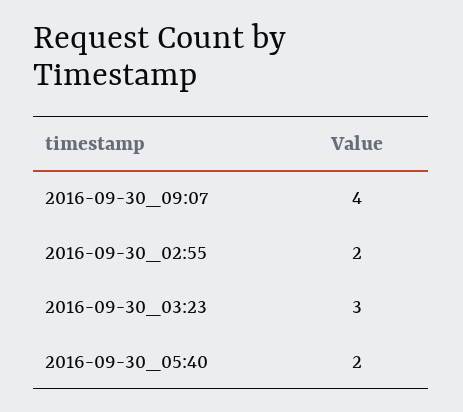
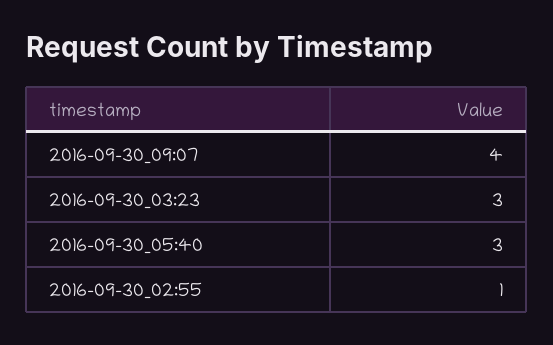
2016-09-30_02:55: 2 -> 1
2016-09-30_05:40: 2 -> 3

